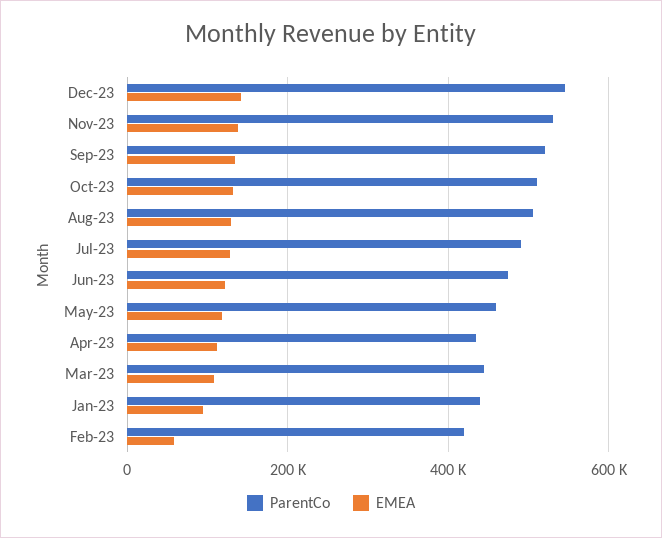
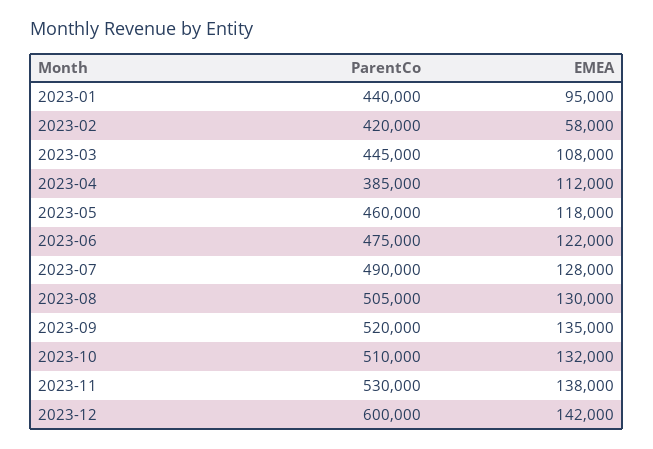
ParentCo, Dec-23: 540000 -> 600000
ParentCo, Apr-23: 440000 -> 385000

